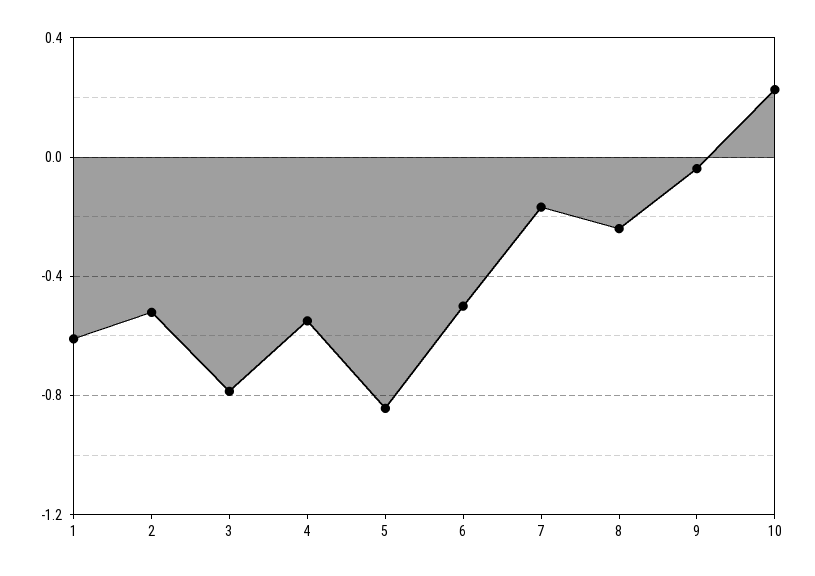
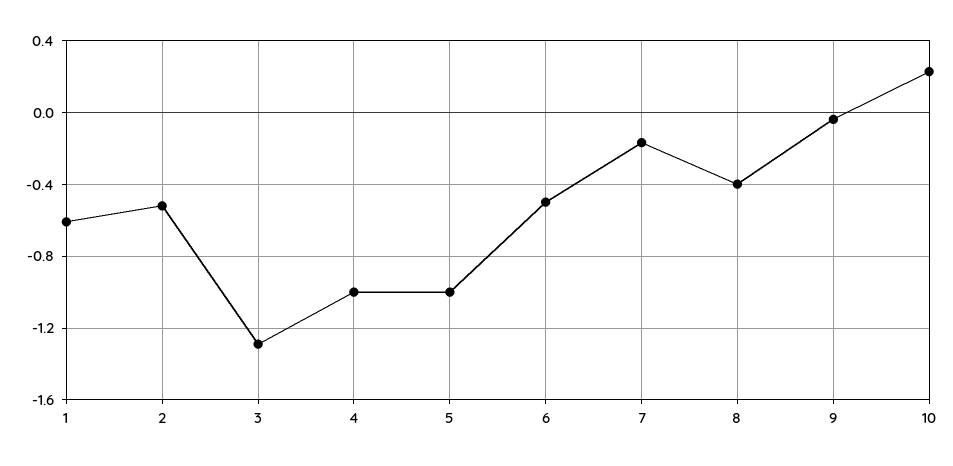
3: -0.8 -> -1.3
4: -0.55 -> -1
5: -0.85 -> -1
8: -0.25 -> -0.4

